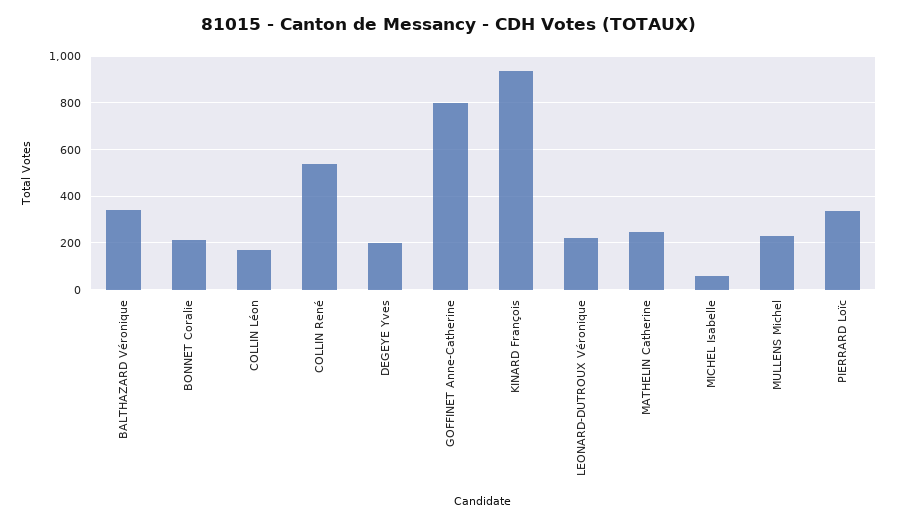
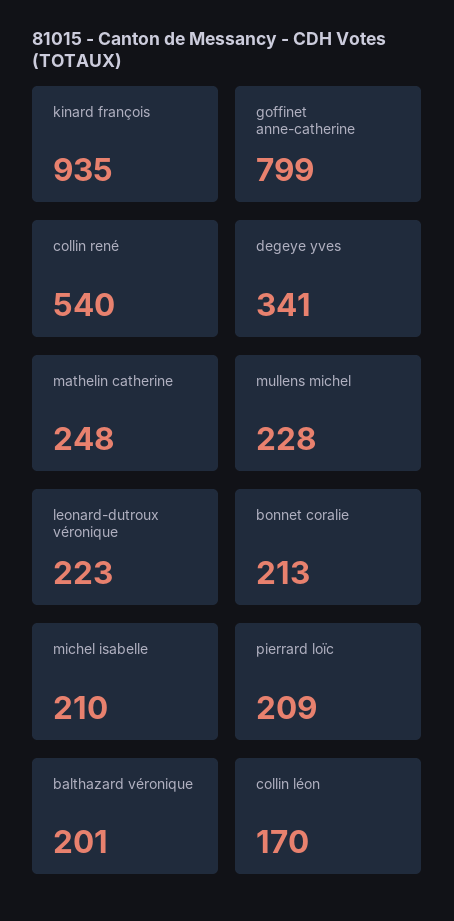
BALTHAZARD Véronique: 350 -> 201
DEGEYE Yves: 200 -> 341
MICHEL Isabelle: 50 -> 210
PIERRARD Loïc: 350 -> 209

